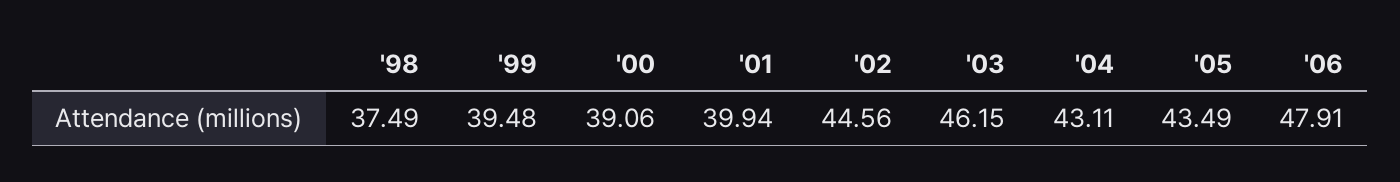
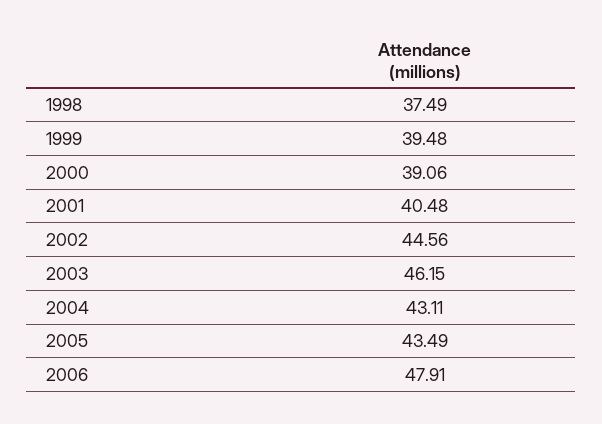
'01: 39.94 -> 40.48

